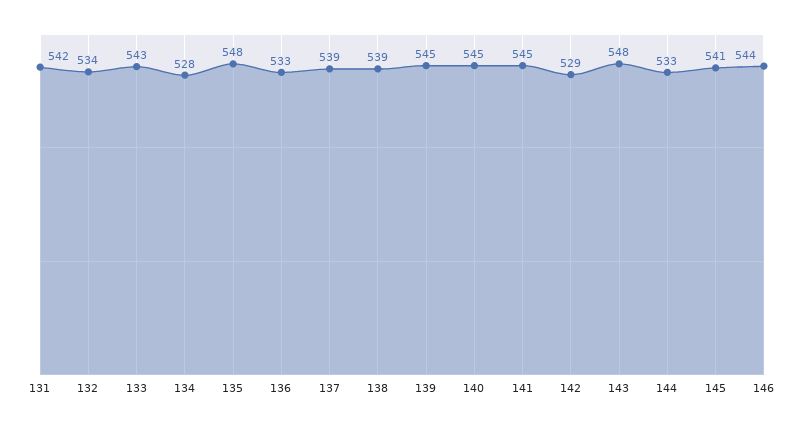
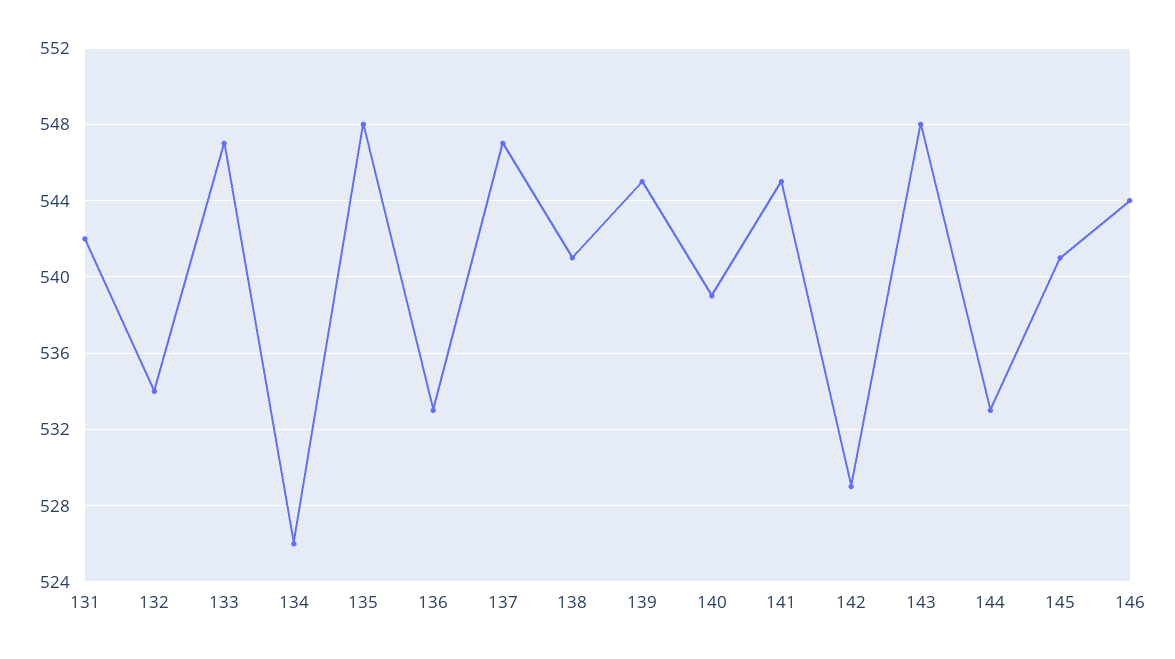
133: 543 -> 547
134: 528 -> 526
137: 539 -> 547
138: 539 -> 541
140: 545 -> 539

